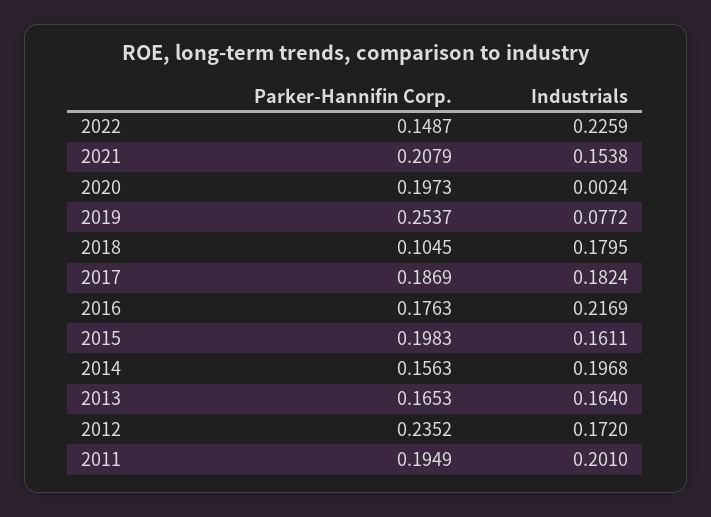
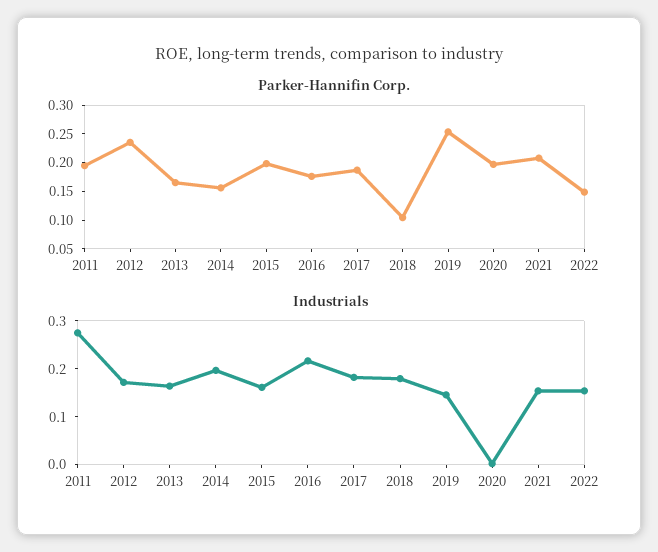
Industrials, 2022: 0.2259 -> 0.16
Industrials, 2019: 0.0772 -> 0.14
Industrials, 2011: 0.201 -> 0.28

